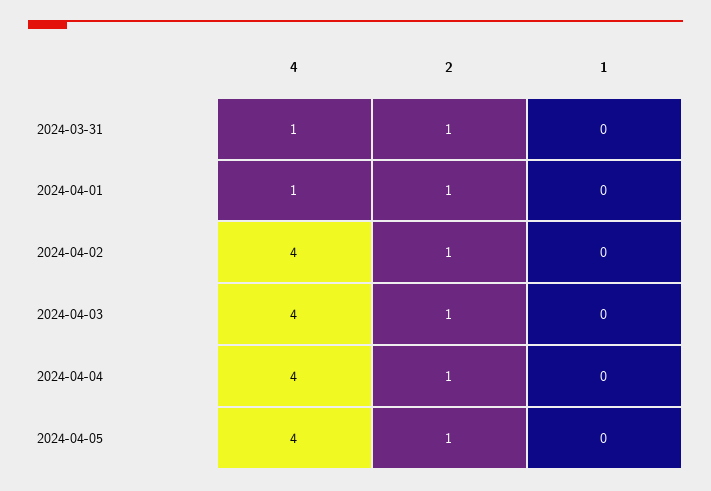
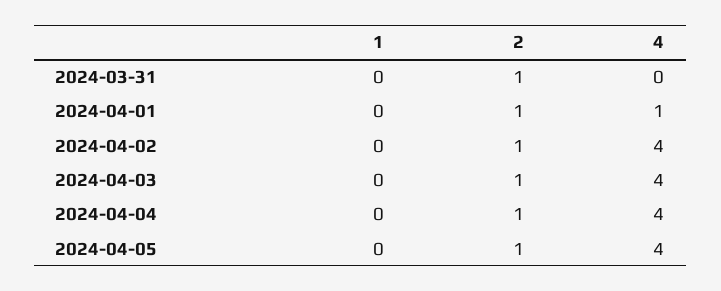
4, 2024-03-31: 1 -> 0

